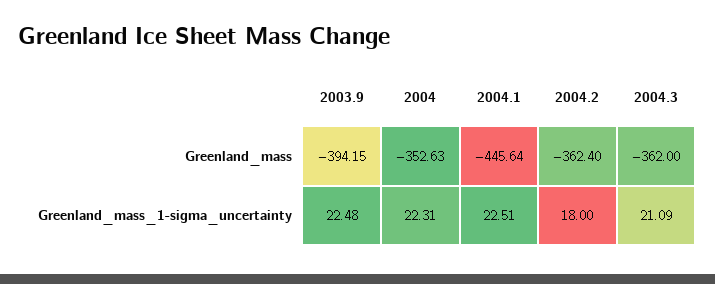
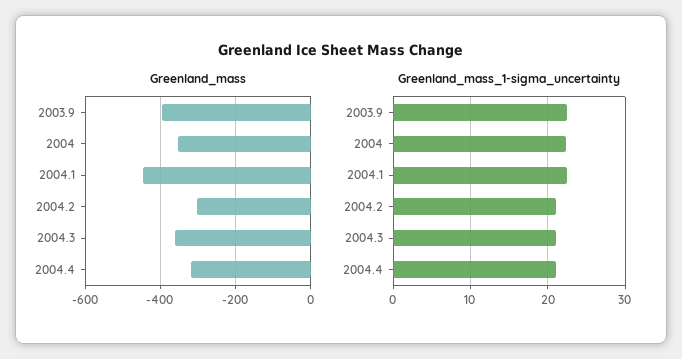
Greenland_mass, 2004.2: -362.4 -> -300
Greenland_mass_1-sigma_uncertainty, 2004.2: 18 -> 21
Greenland_mass, 2004.4: none -> -320
Greenland_mass_1-sigma_uncertainty, 2004.4: none -> 21

